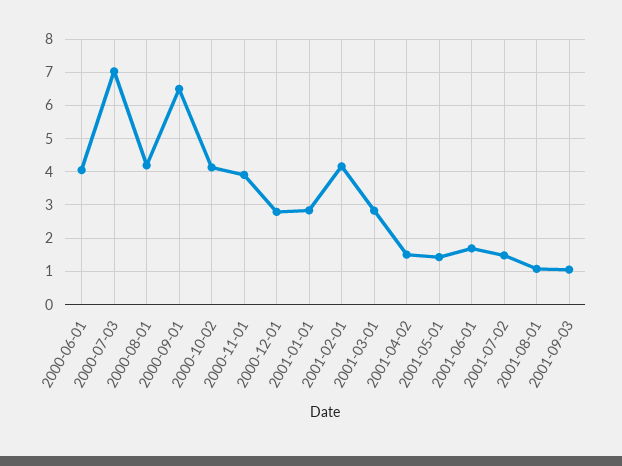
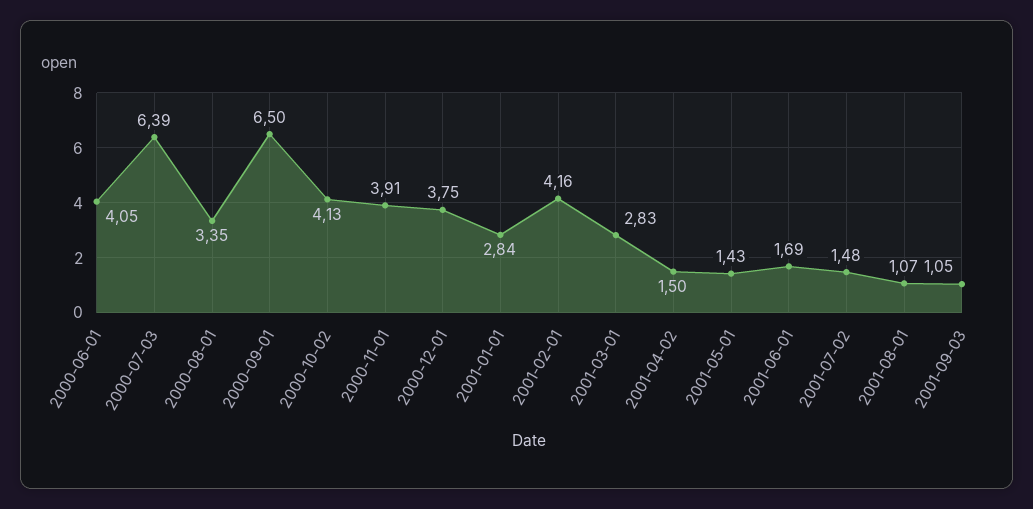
2000-07-03: 7 -> 6.39
2000-08-01: 4.2 -> 3.35
2000-12-01: 2.8 -> 3.75

